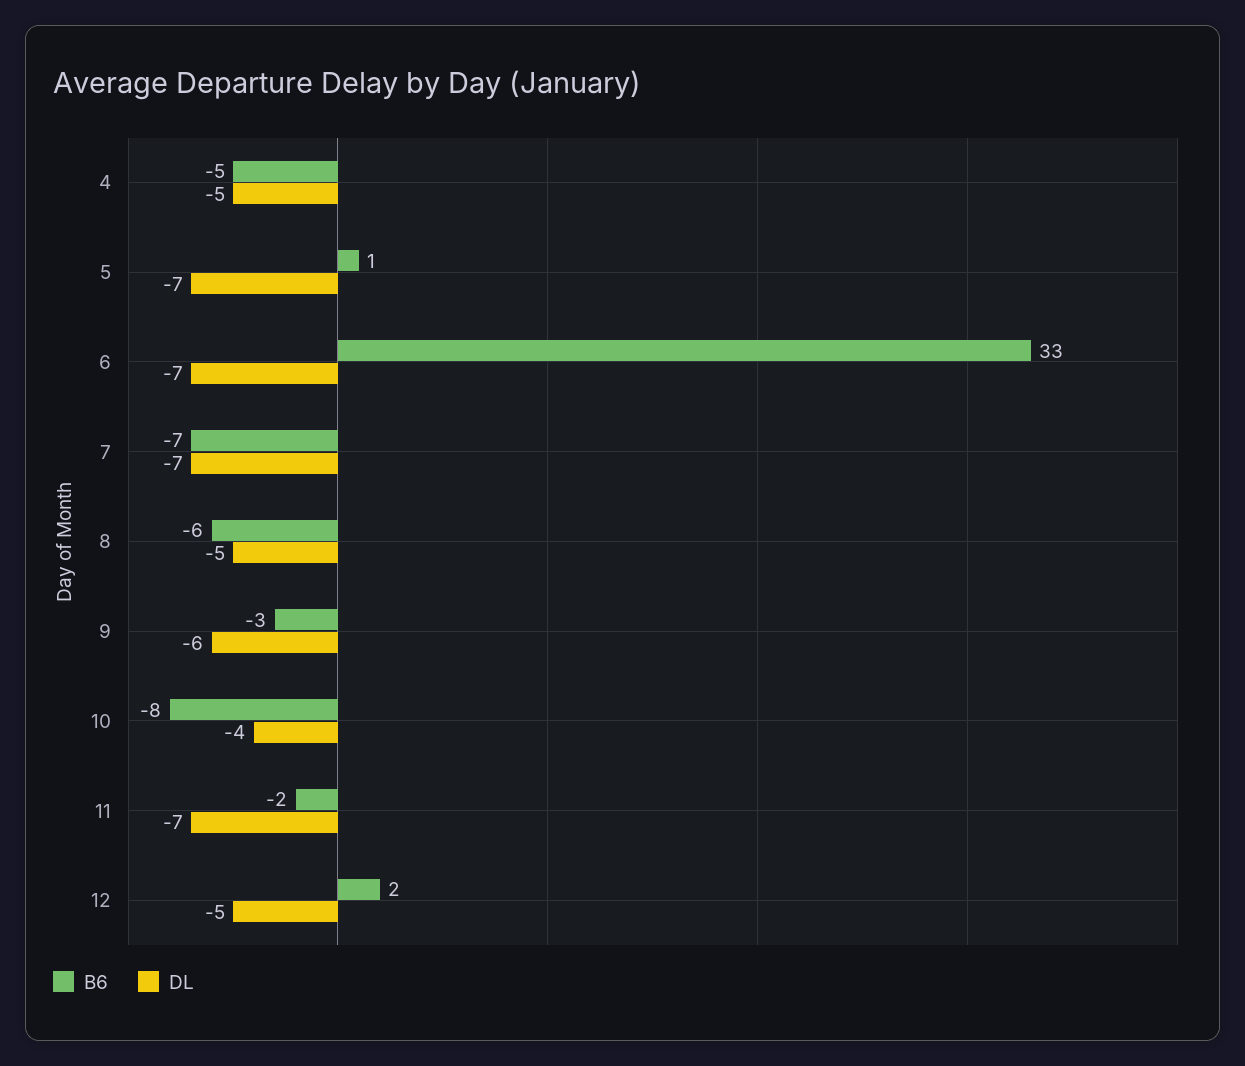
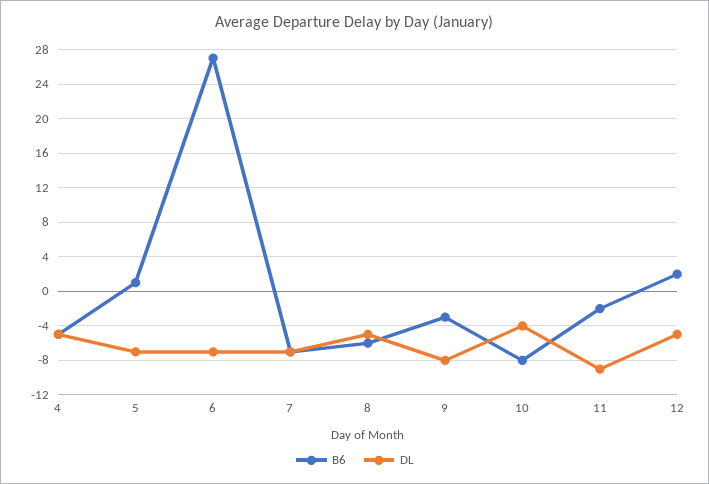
B6, 6: 33 -> 27
DL, 9: -6 -> -8
DL, 11: -7 -> -9

